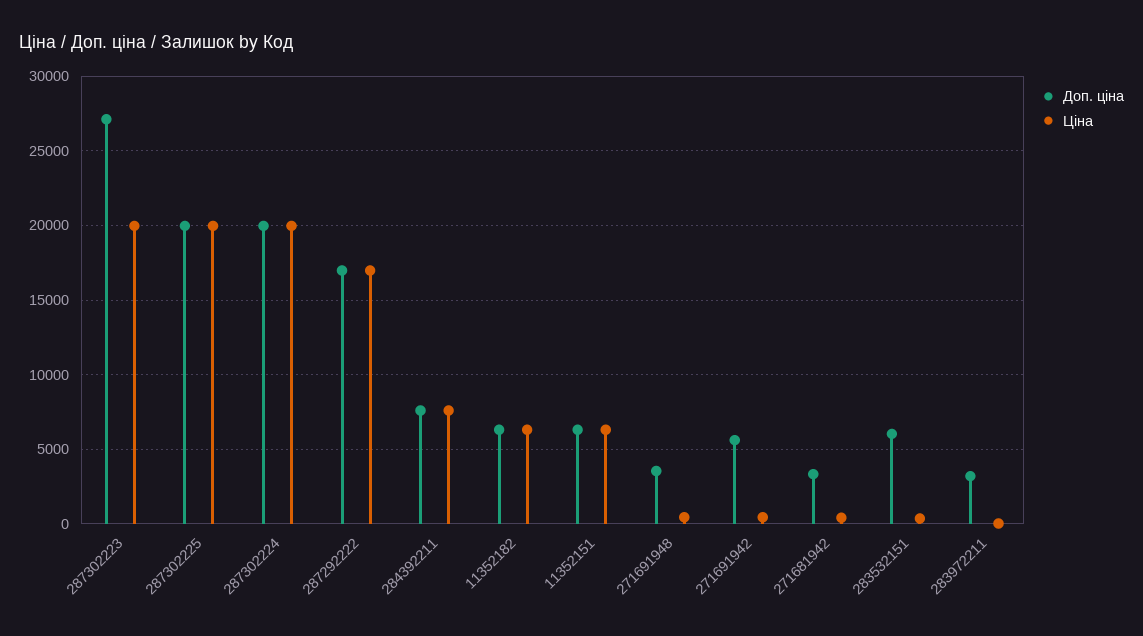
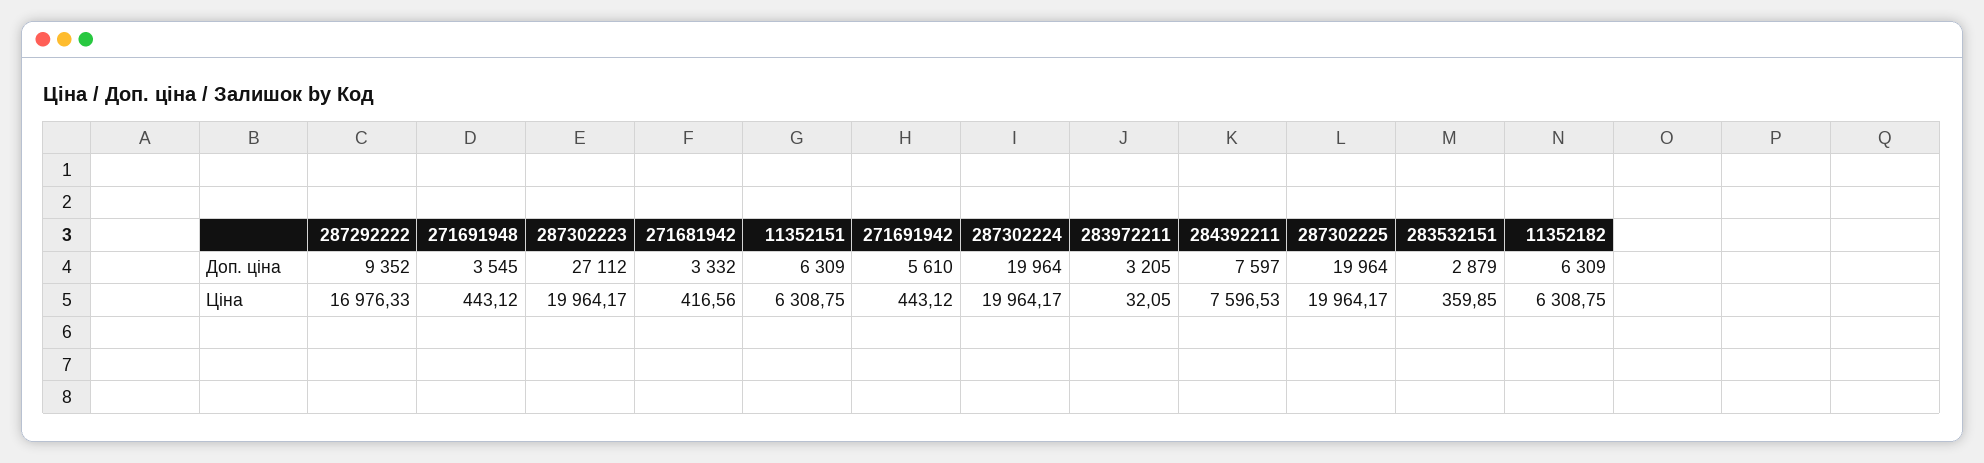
Доп. ціна, 287292222: 17000 -> 9352
Доп. ціна, 283532151: 6000 -> 2879

